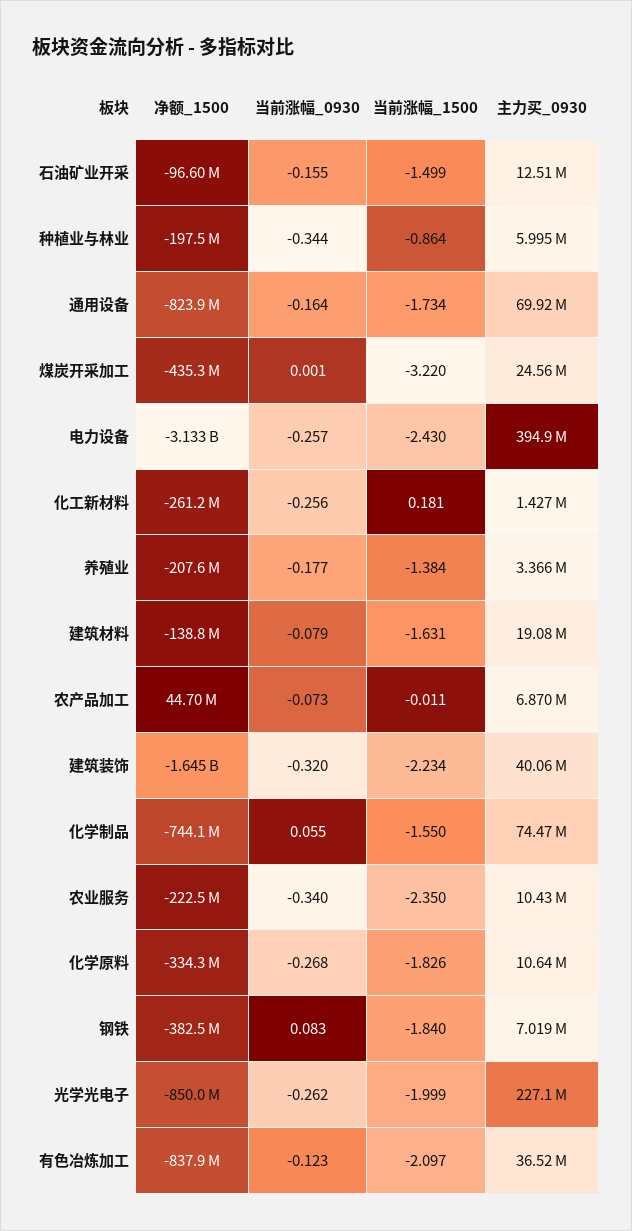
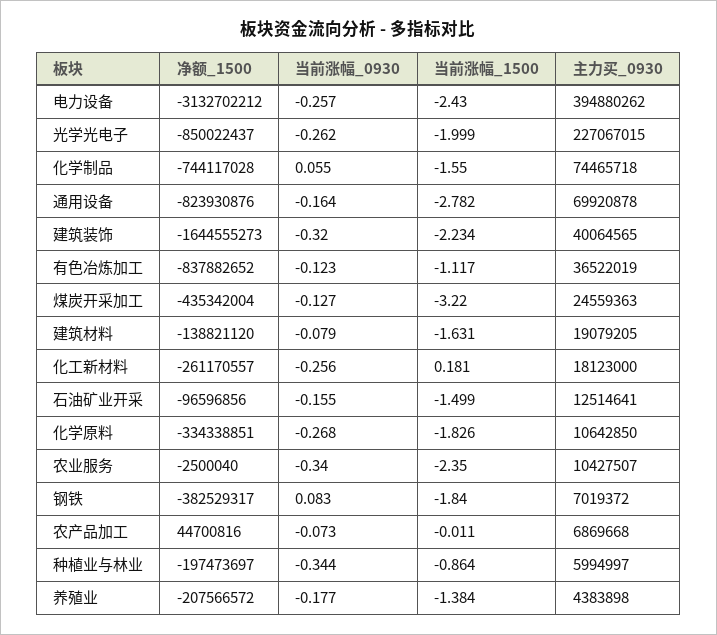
当前涨幅_1500, 通用设备: -1.734 -> -2.782
当前涨幅_0930, 煤炭开采加工: 0.001 -> -0.127
主力买_0930, 化工新材料: 1427000 -> 18123000
主力买_0930, 养殖业: 3366000 -> 4383898
净额_1500, 农业服务: -222500000 -> -2500040
当前涨幅_1500, 有色冶炼加工: -2.097 -> -1.117

